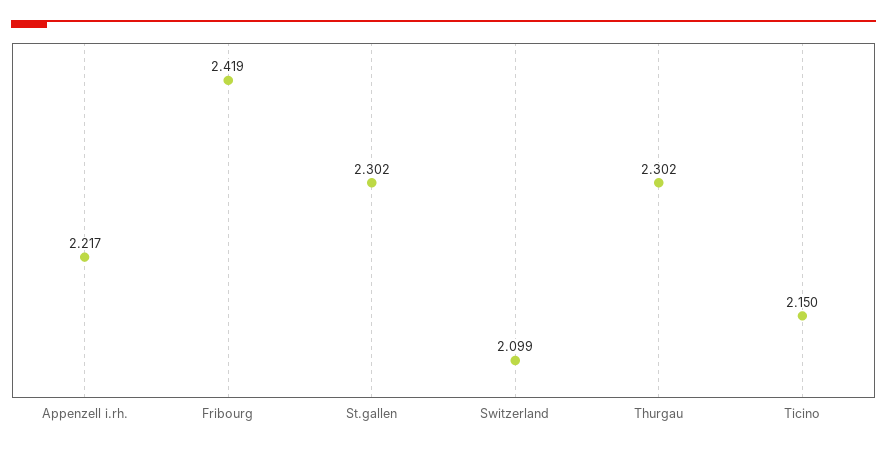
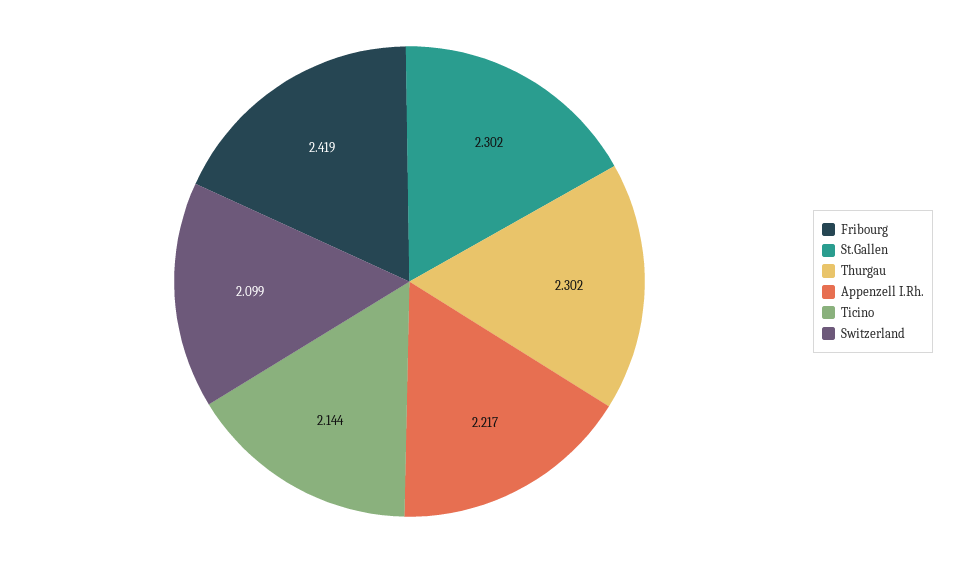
Ticino: 2.15 -> 2.144

